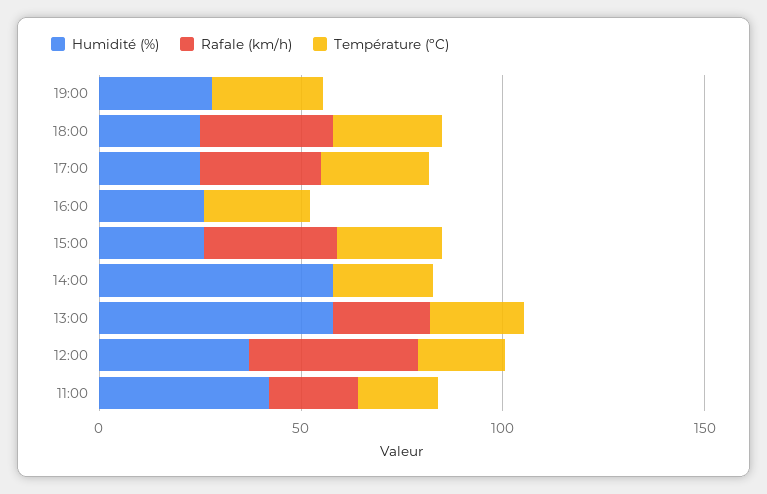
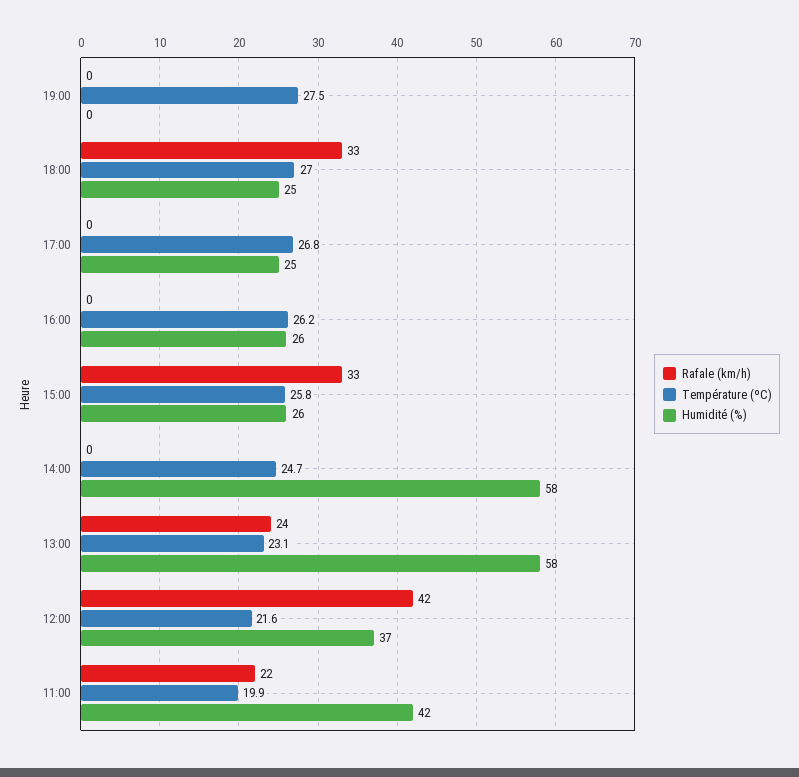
Humidité (%), 19:00: 30 -> 0
Rafale (km/h), 17:00: 30 -> 0

